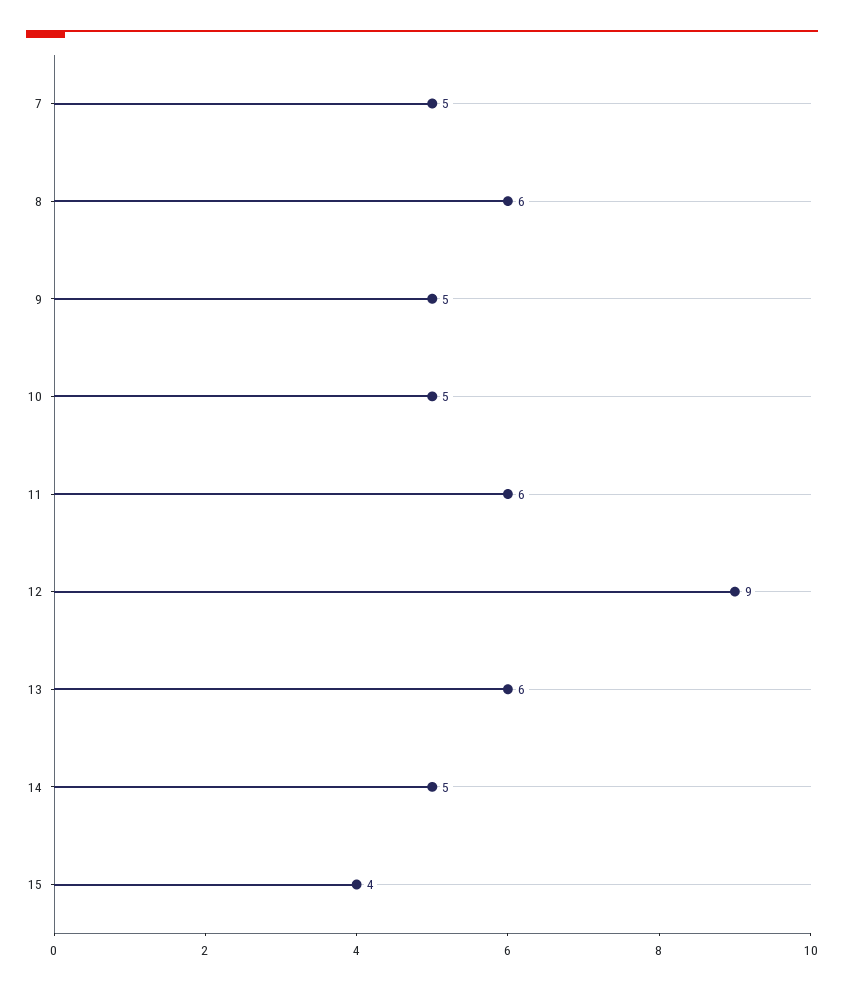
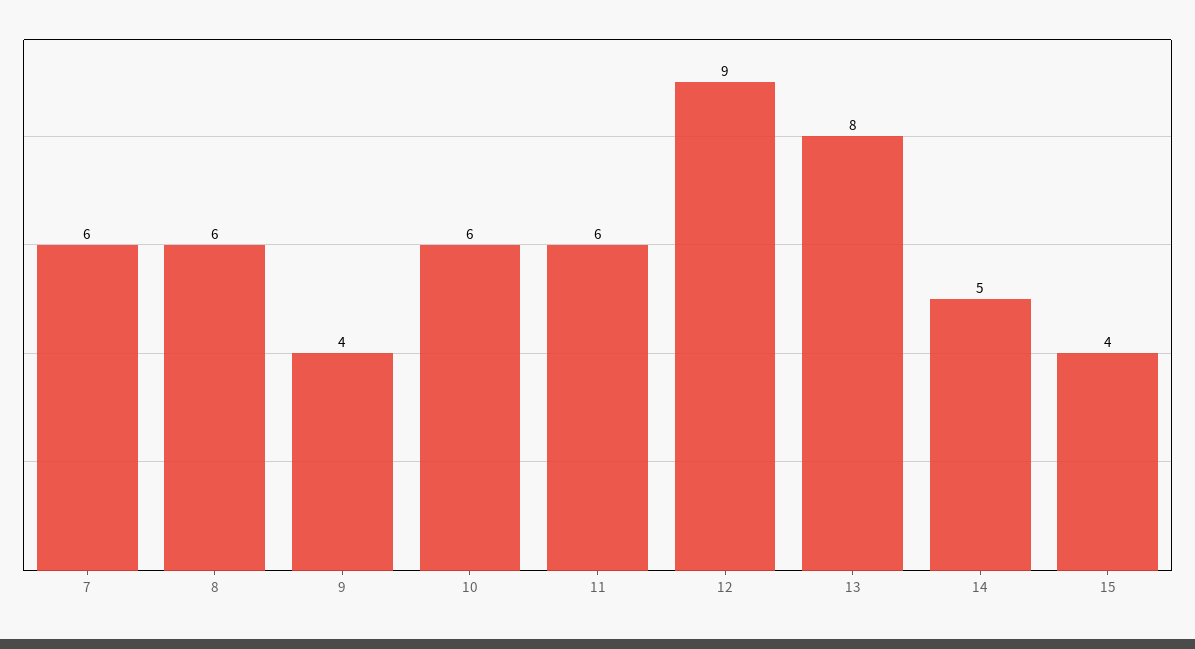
7: 5 -> 6
9: 5 -> 4
10: 5 -> 6
13: 6 -> 8

